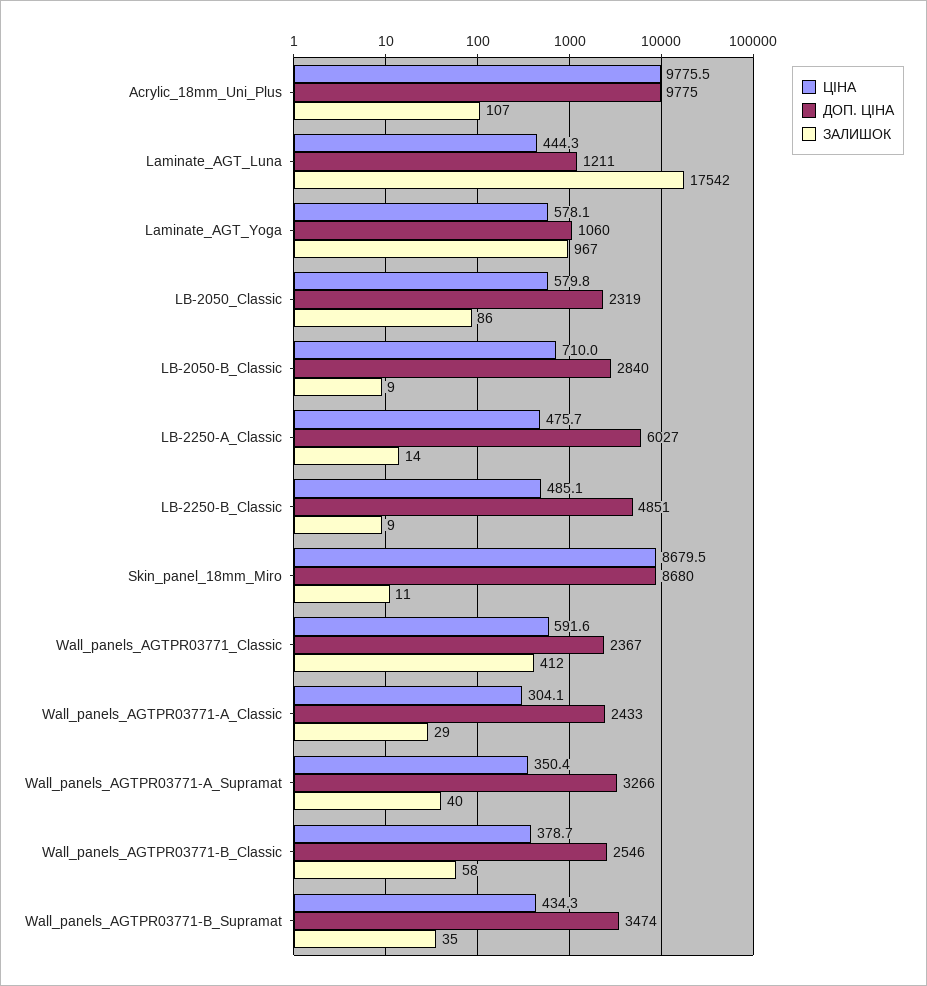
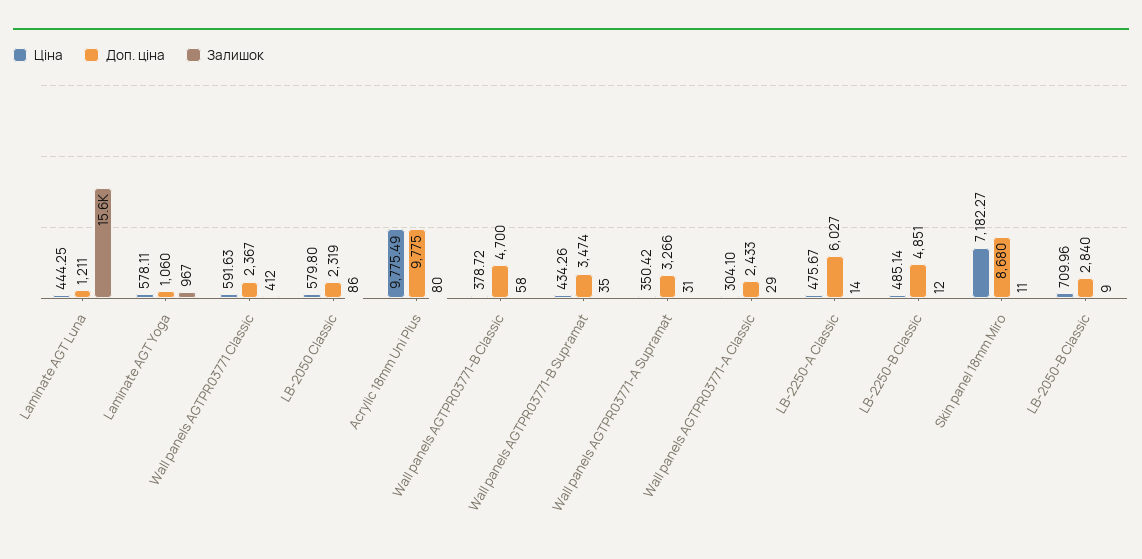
ЗАЛИШОК, Acrylic_18mm_Uni_Plus: 107 -> 80
ЗАЛИШОК, Laminate_AGT_Luna: 17542 -> 15600
ЗАЛИШОК, LB-2250-B_Classic: 9 -> 12
ЦІНА, Skin_panel_18mm_Miro: 8679.5 -> 7182.27
ЗАЛИШОК, Wall_panels_AGTPR03771-A_Supramat: 40 -> 31
ДОП. ЦІНА, Wall_panels_AGTPR03771-B_Classic: 2546 -> 4700

